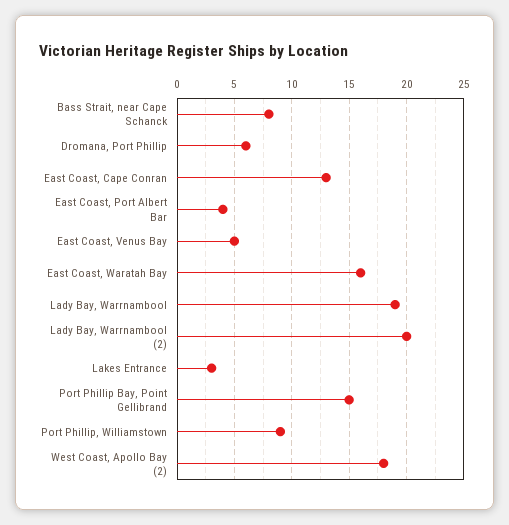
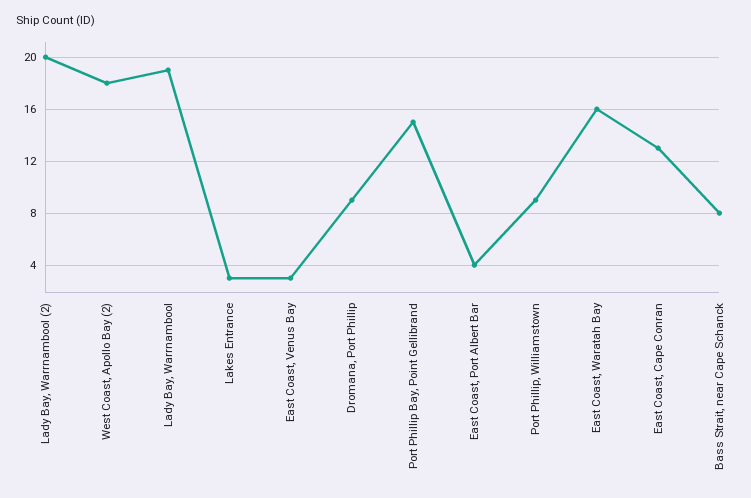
Dromana, Port Phillip: 6 -> 9
East Coast, Venus Bay: 5 -> 3

